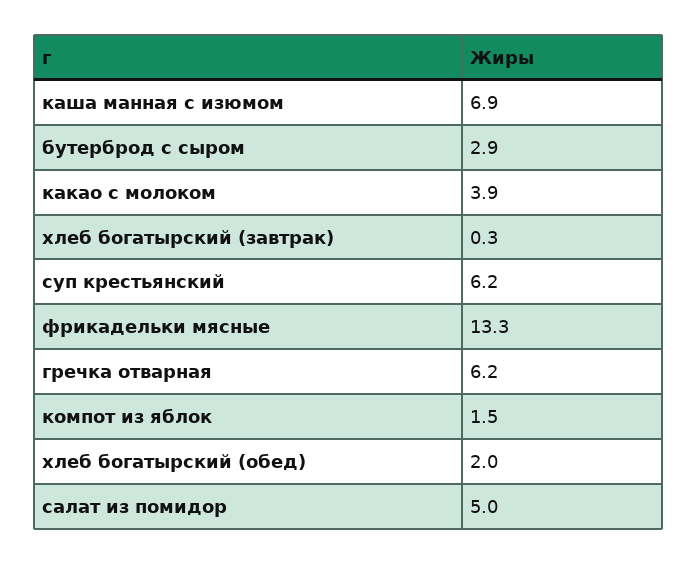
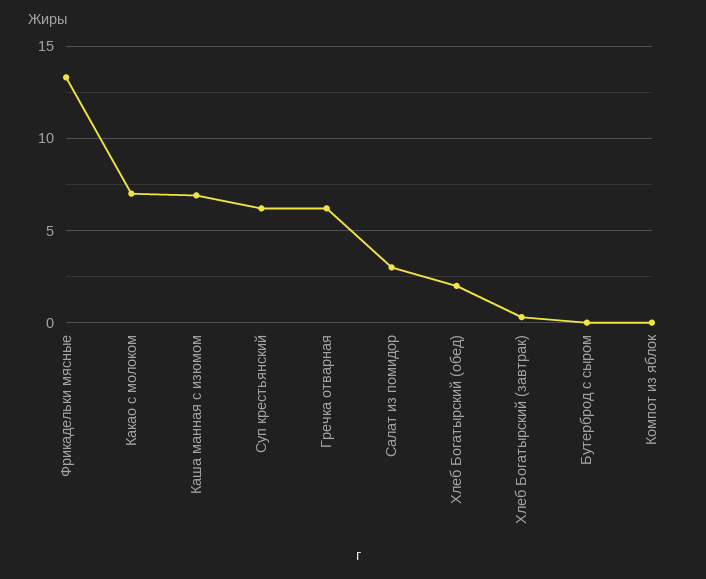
бутерброд с сыром: 2.9 -> 0
какао с молоком: 3.9 -> 7
компот из яблок: 1.5 -> 0
салат из помидор: 5 -> 3

